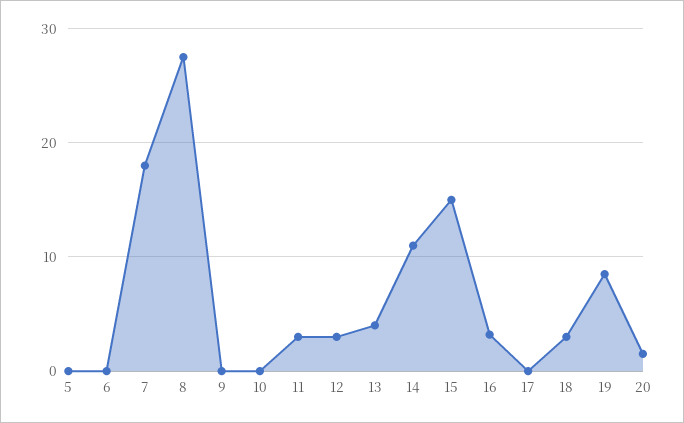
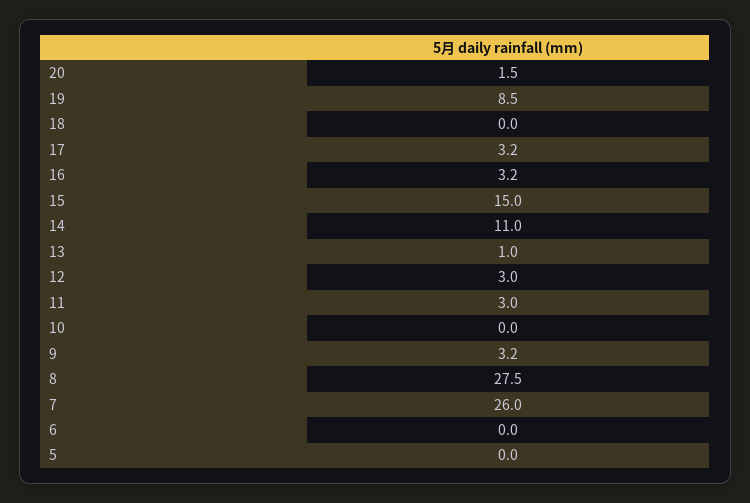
7: 18 -> 26
9: 0 -> 3.2
13: 4 -> 1
17: 0 -> 3.2
18: 3 -> 0

